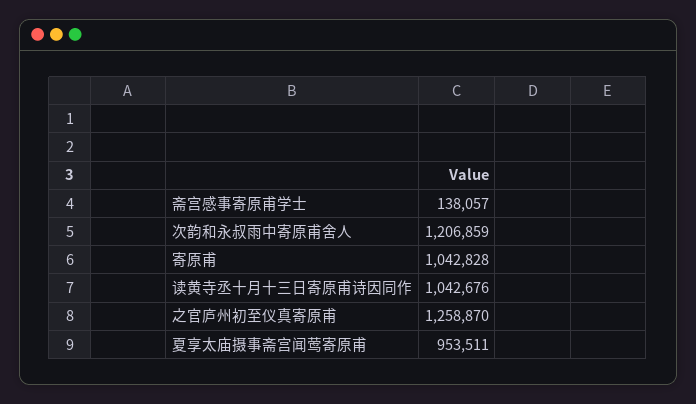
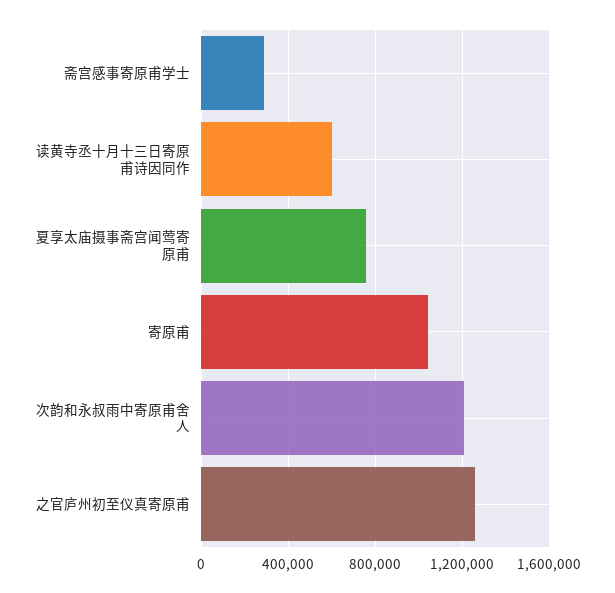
斋宫感事寄原甫学士: 138057 -> 300000
读黄寺丞十月十三日寄原甫诗因同作: 1042676 -> 600000
夏享太庙摄事斋宫闻莺寄原甫: 953511 -> 750000

